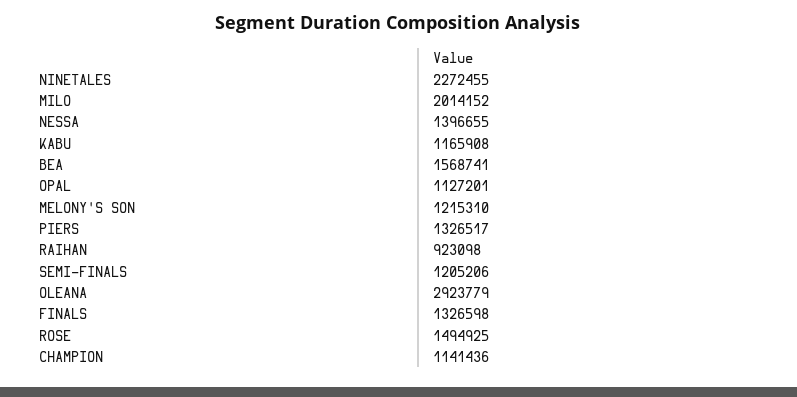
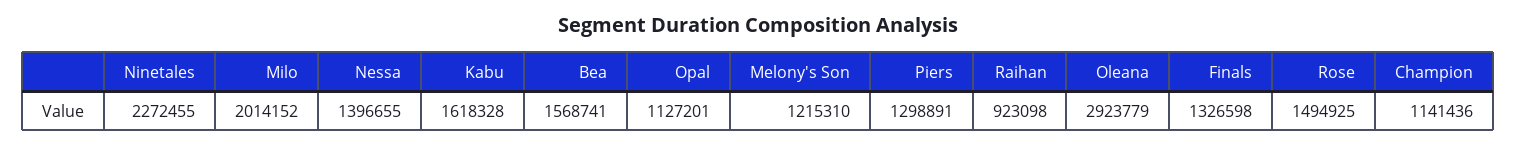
KABU: 1165908 -> 1618328
PIERS: 1326517 -> 1298891
SEMI-FINALS: 1205206 -> none

